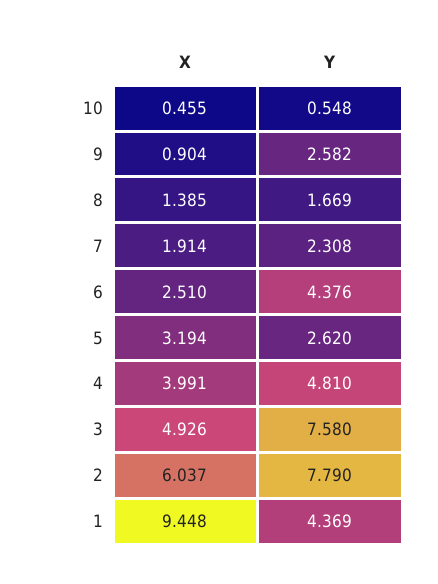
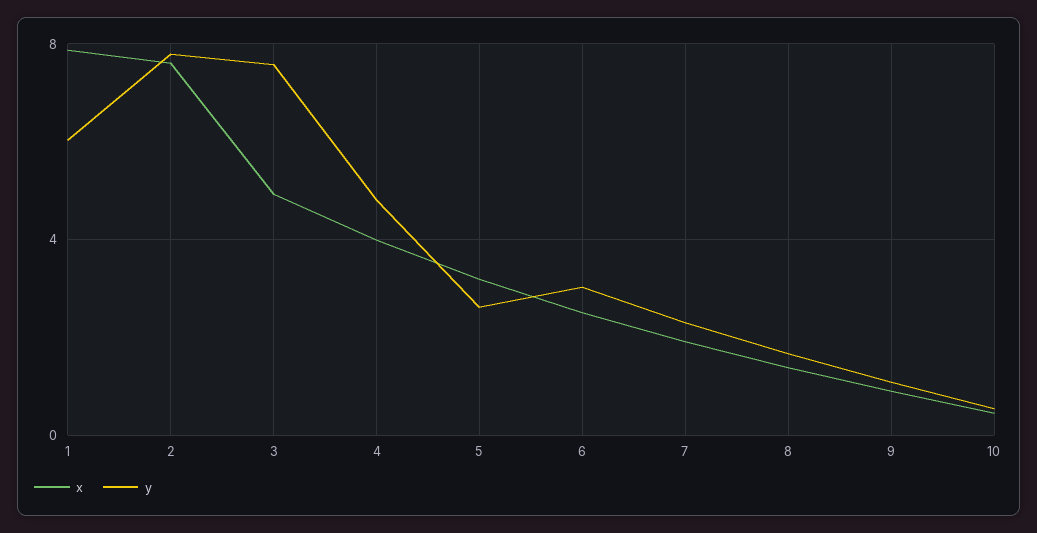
Y, 9: 2.582 -> 1
Y, 6: 4.376 -> 3
X, 2: 6.037 -> 7.5
X, 1: 9.448 -> 8
Y, 1: 4.369 -> 6

